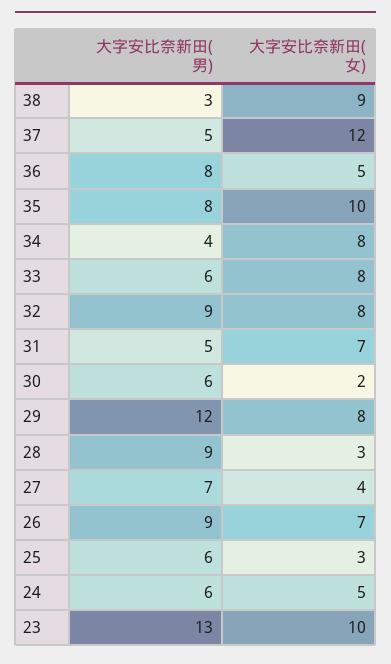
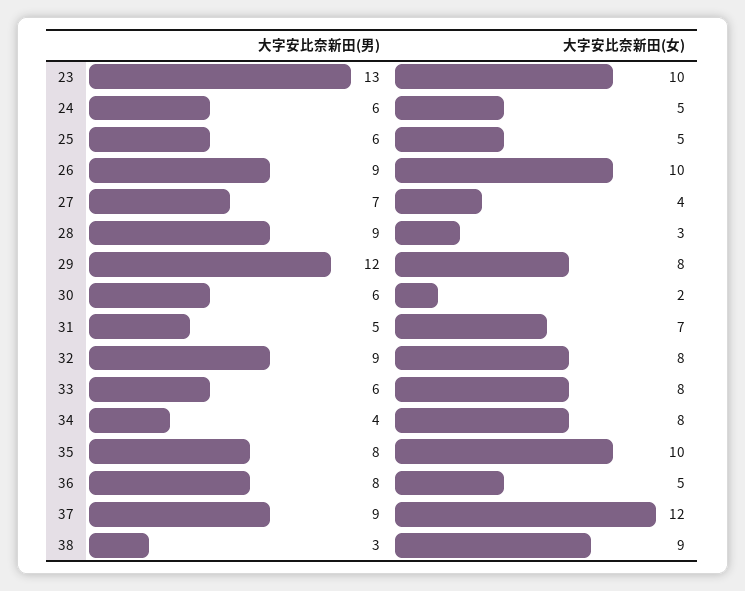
大字安比奈新田(男), 37: 5 -> 9
大字安比奈新田(女), 26: 7 -> 10
大字安比奈新田(女), 25: 3 -> 5

